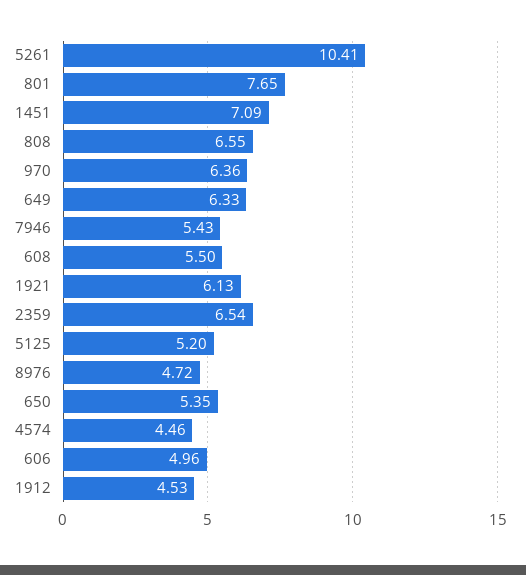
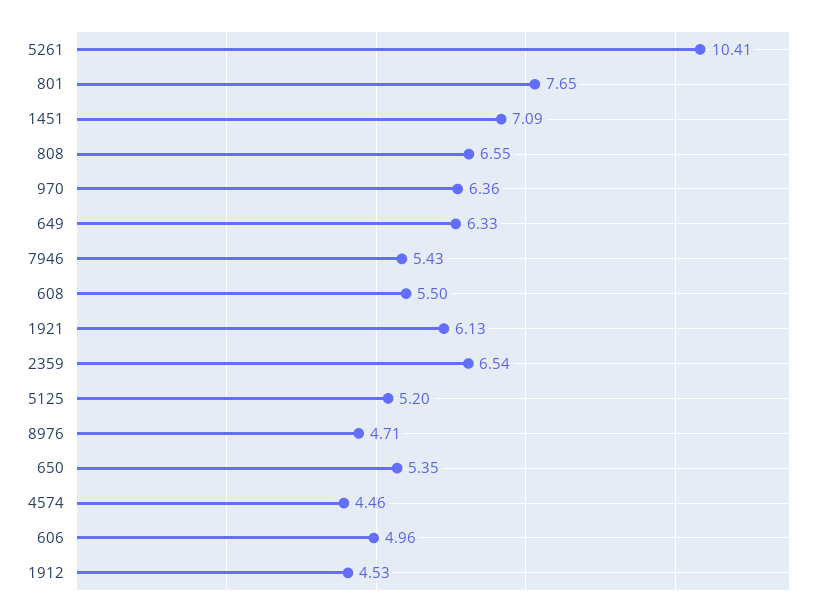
8976: 4.72 -> 4.71

